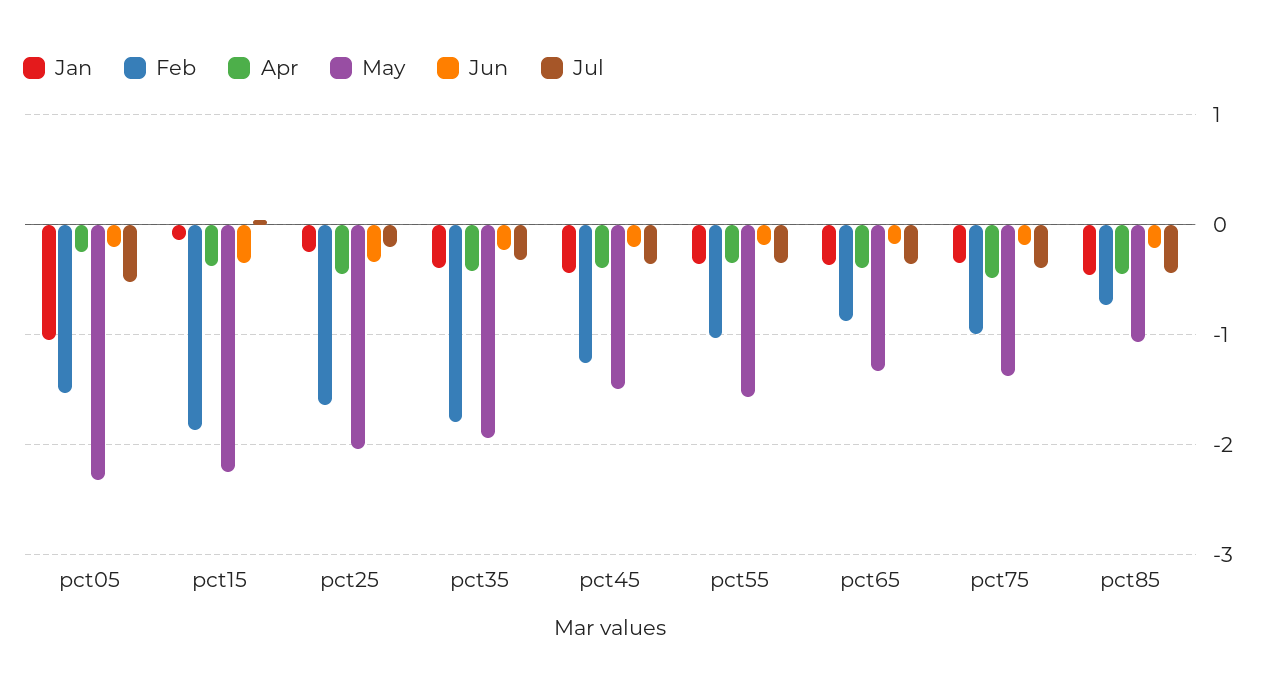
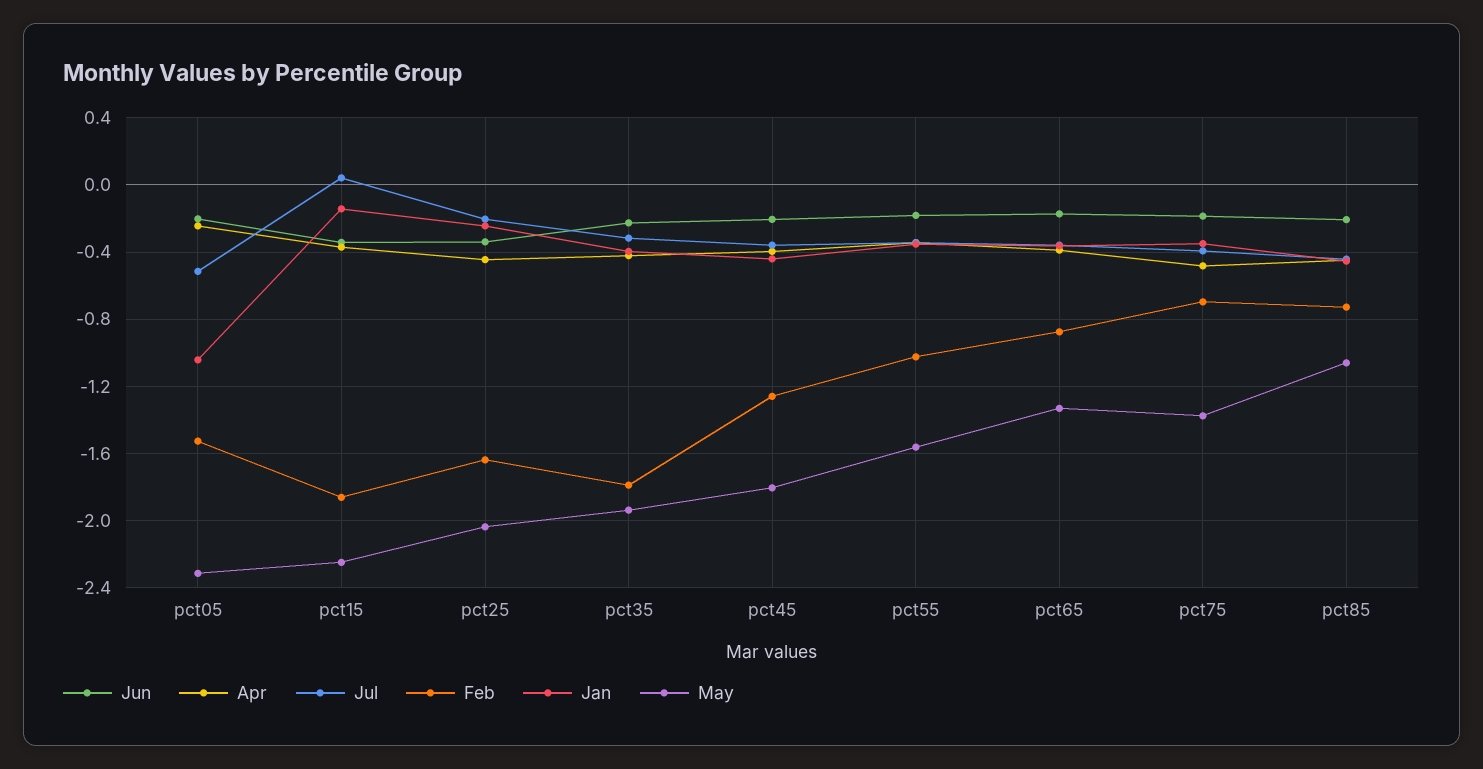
May, pct45: -1.5 -> -1.8
Feb, pct75: -1 -> -0.7

